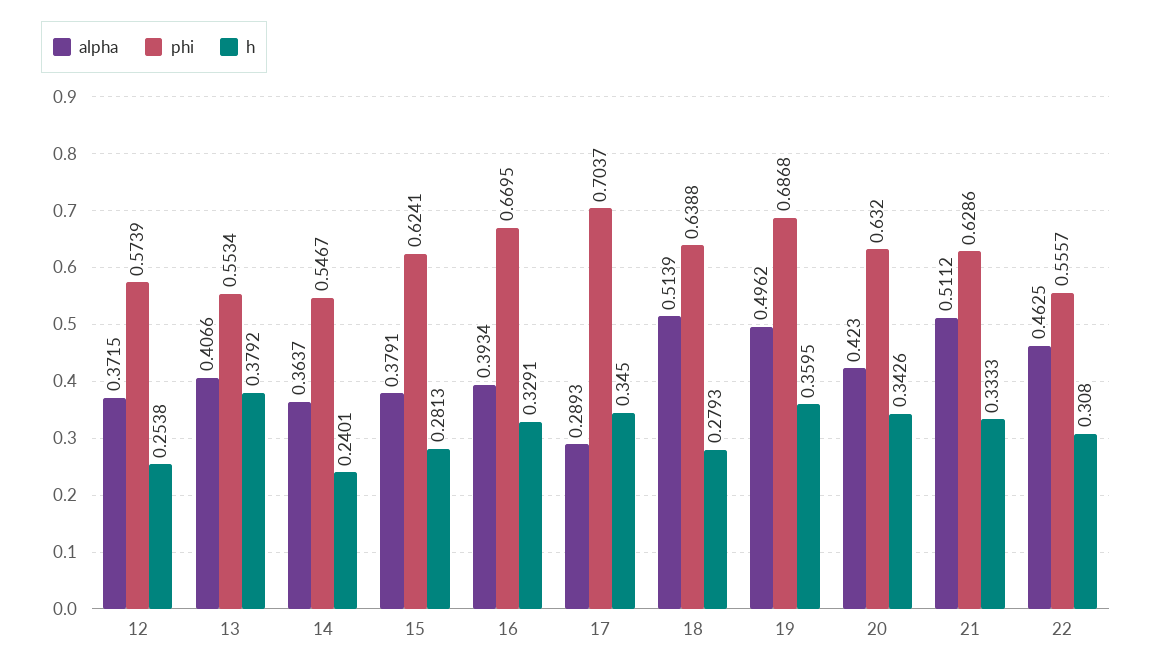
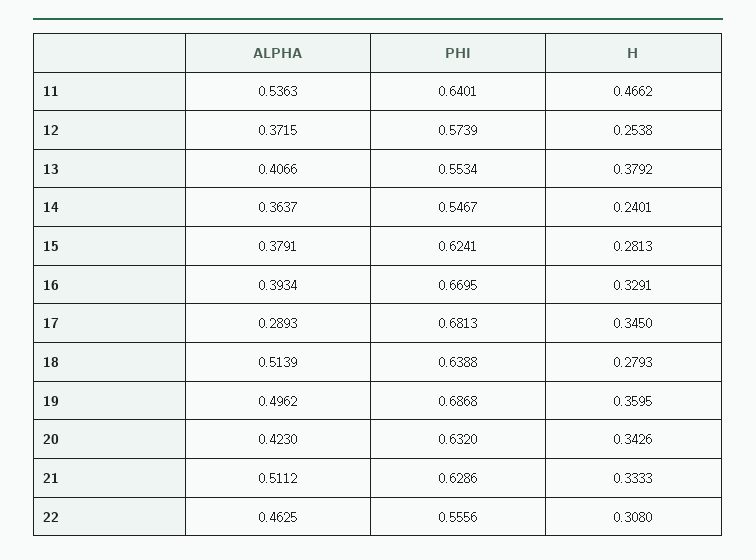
phi, 17: 0.7037 -> 0.6813
phi, 22: 0.5557 -> 0.5556
alpha, 11: none -> 0.5363
phi, 11: none -> 0.6401
h, 11: none -> 0.4662

